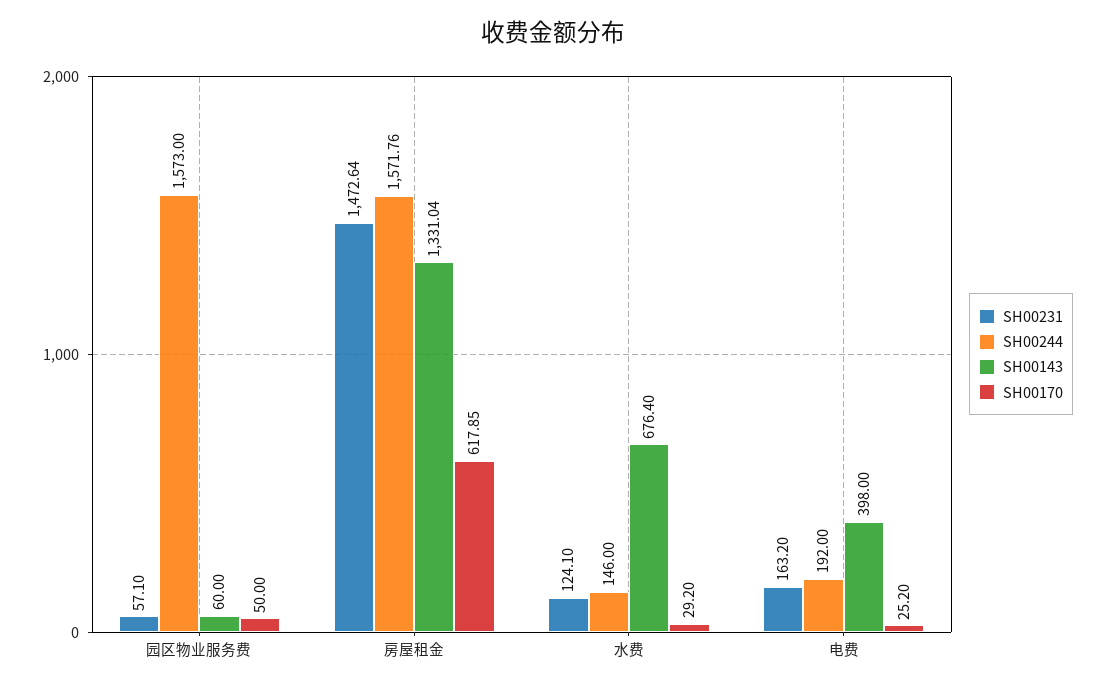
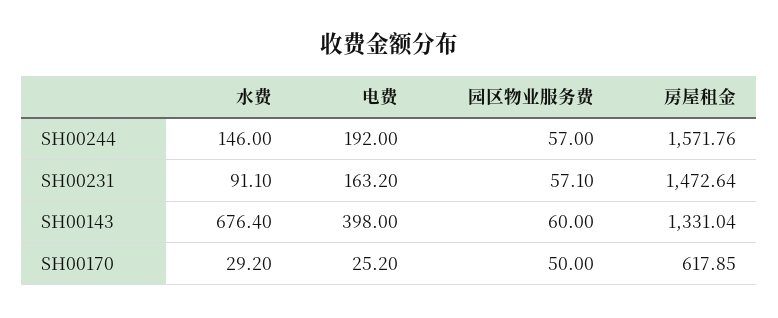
SH00244, 园区物业服务费: 1573 -> 57
SH00231, 水费: 124.1 -> 91.1

